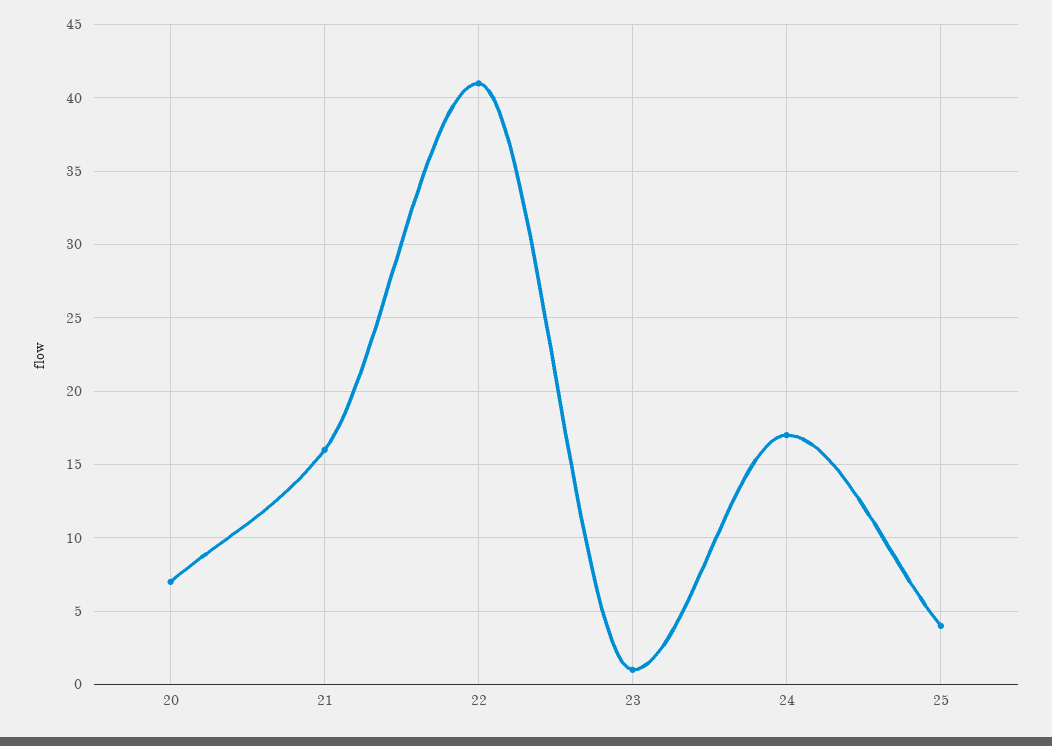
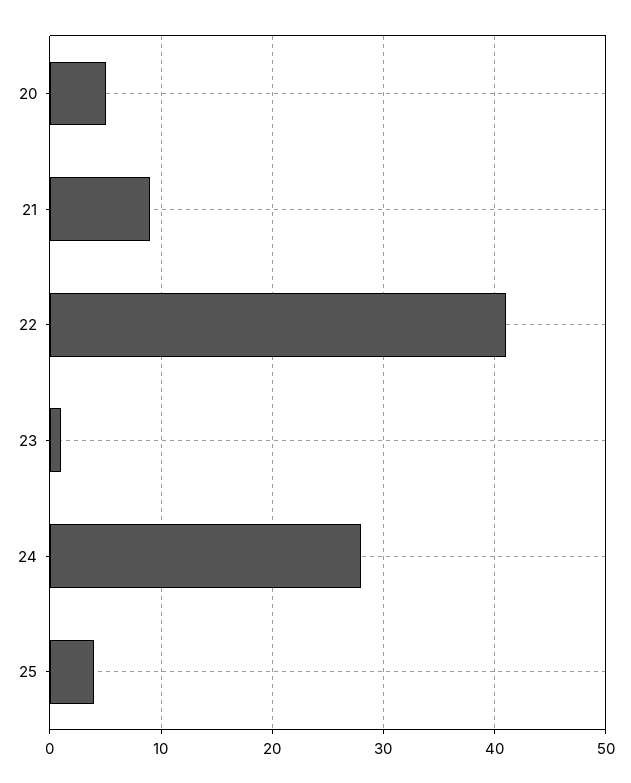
20: 7 -> 5
21: 16 -> 9
24: 17 -> 28

